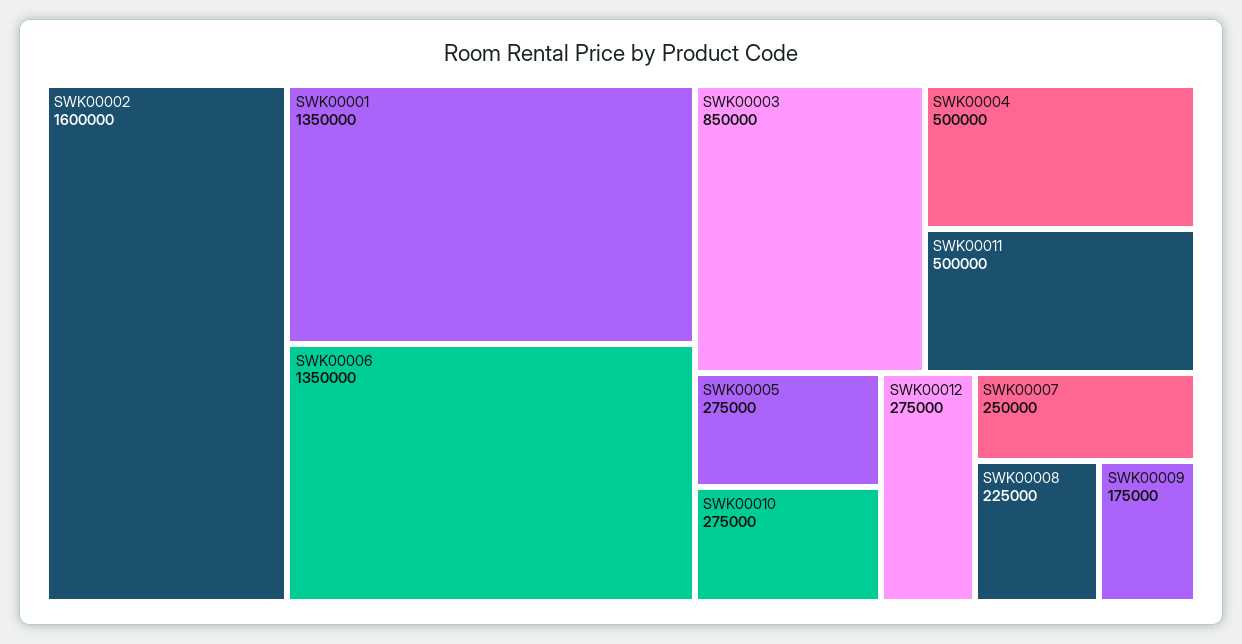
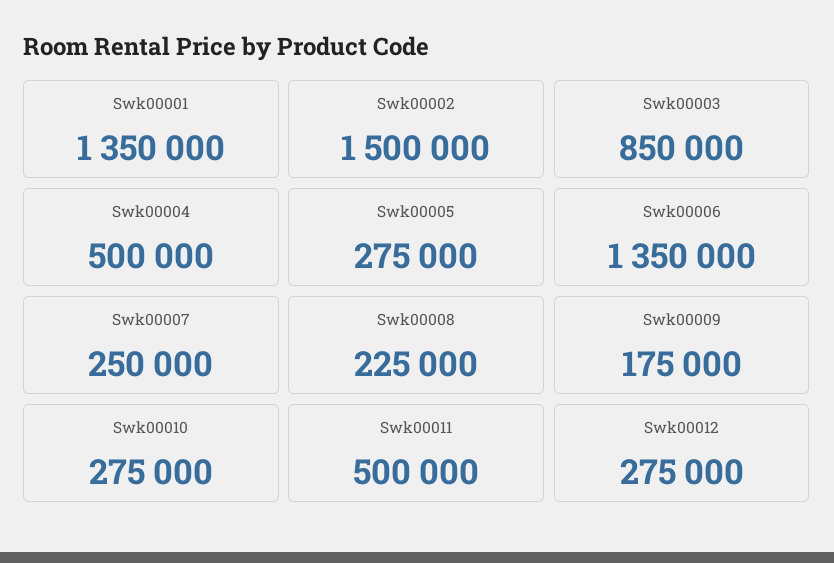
SWK00002: 1600000 -> 1500000

